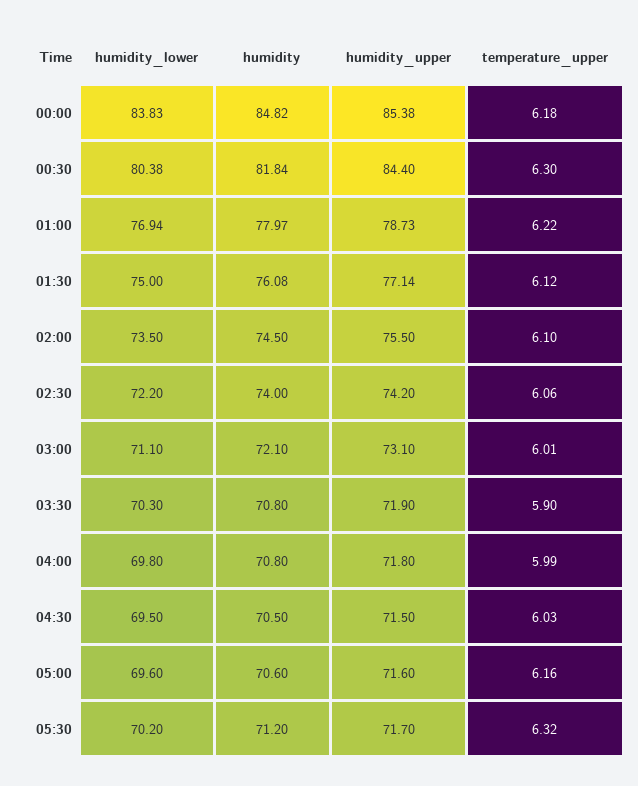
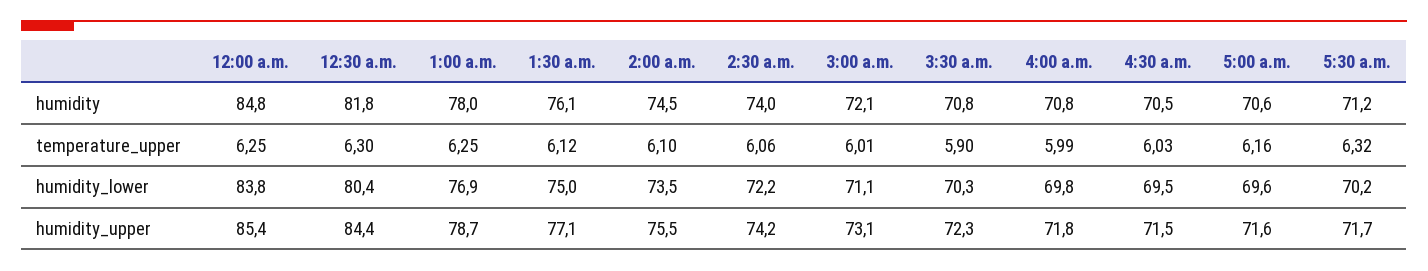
temperature_upper, 00:00: 6.18 -> 6.25
temperature_upper, 01:00: 6.22 -> 6.25
humidity_upper, 03:30: 71.9 -> 72.3

